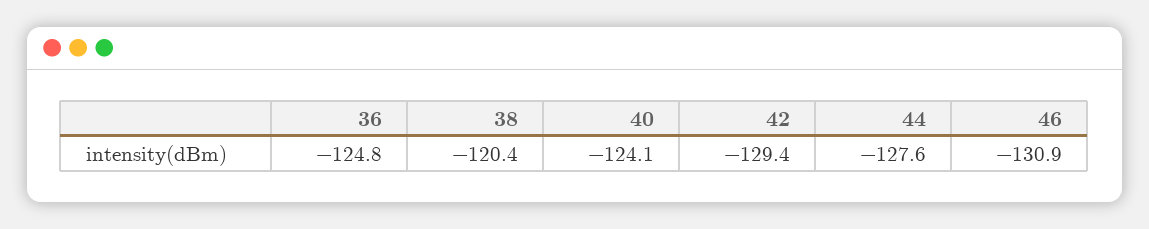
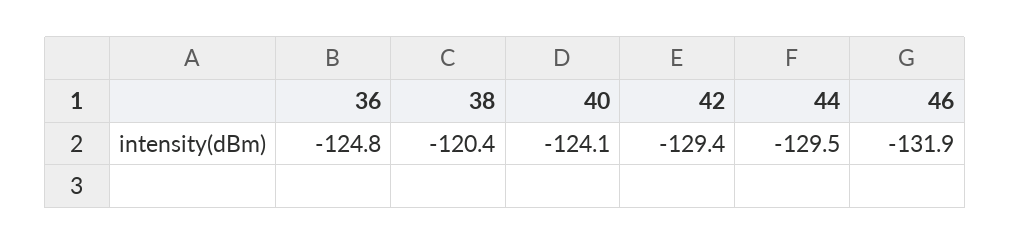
44: -127.6 -> -129.5
46: -130.9 -> -131.9

